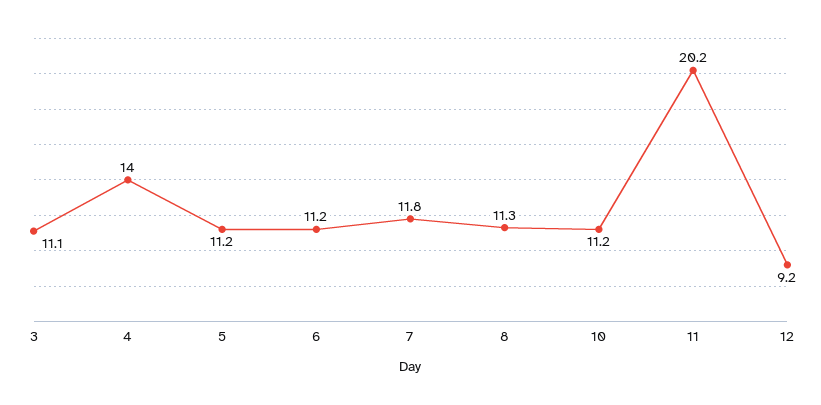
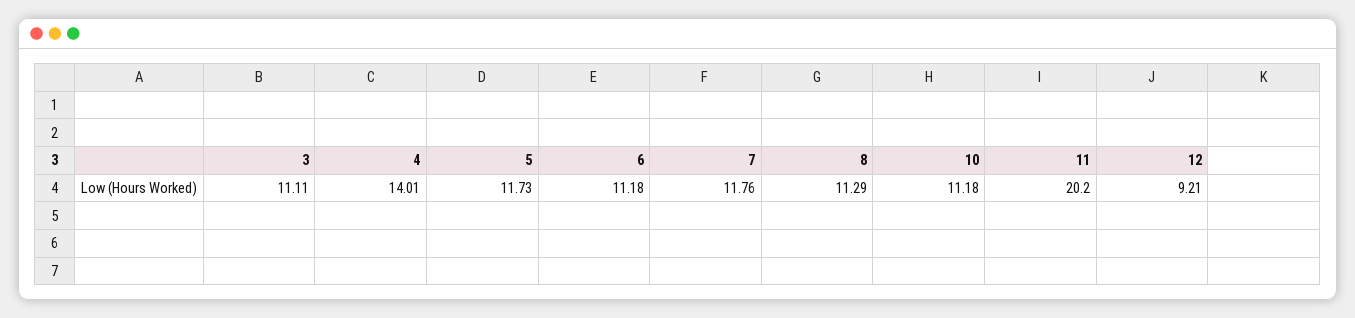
5: 11.2 -> 11.73

